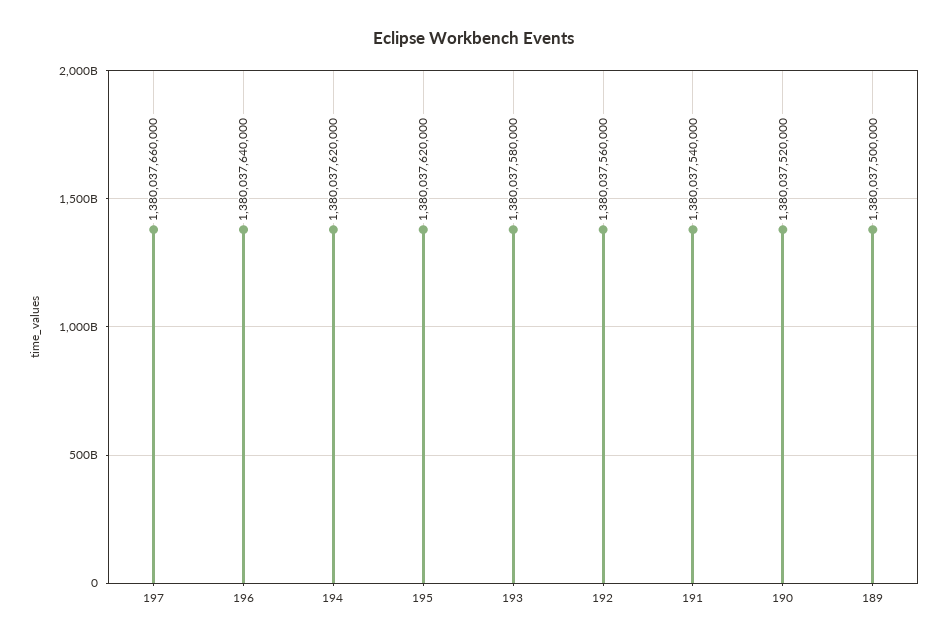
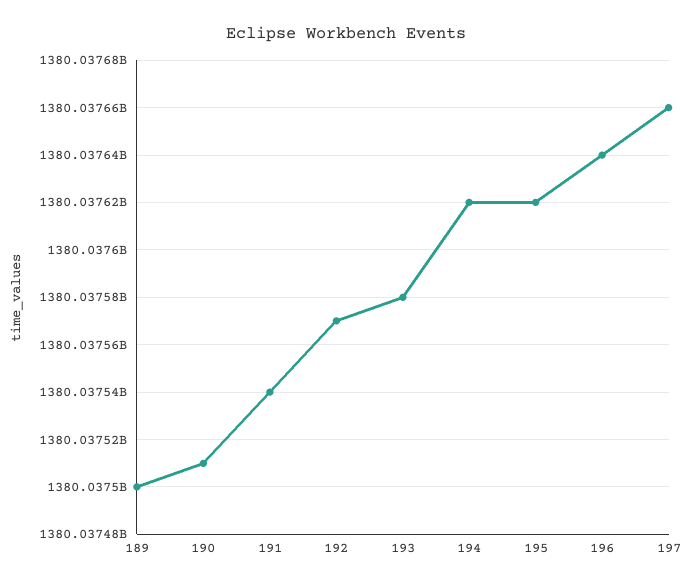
192: 1380037560000 -> 1380037570000
190: 1380037520000 -> 1380037510000

